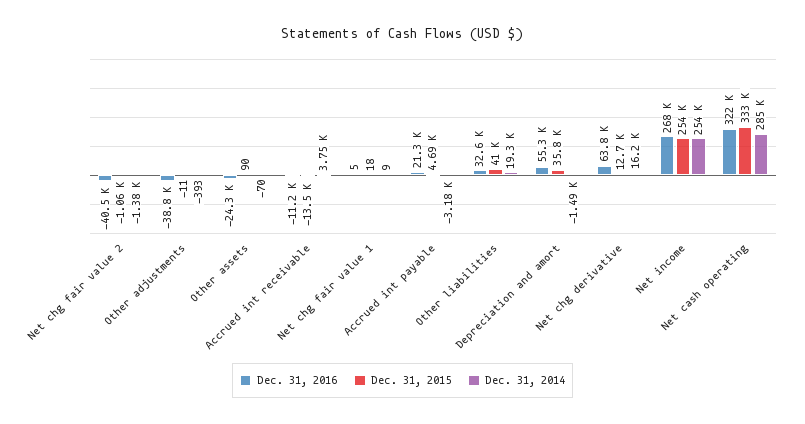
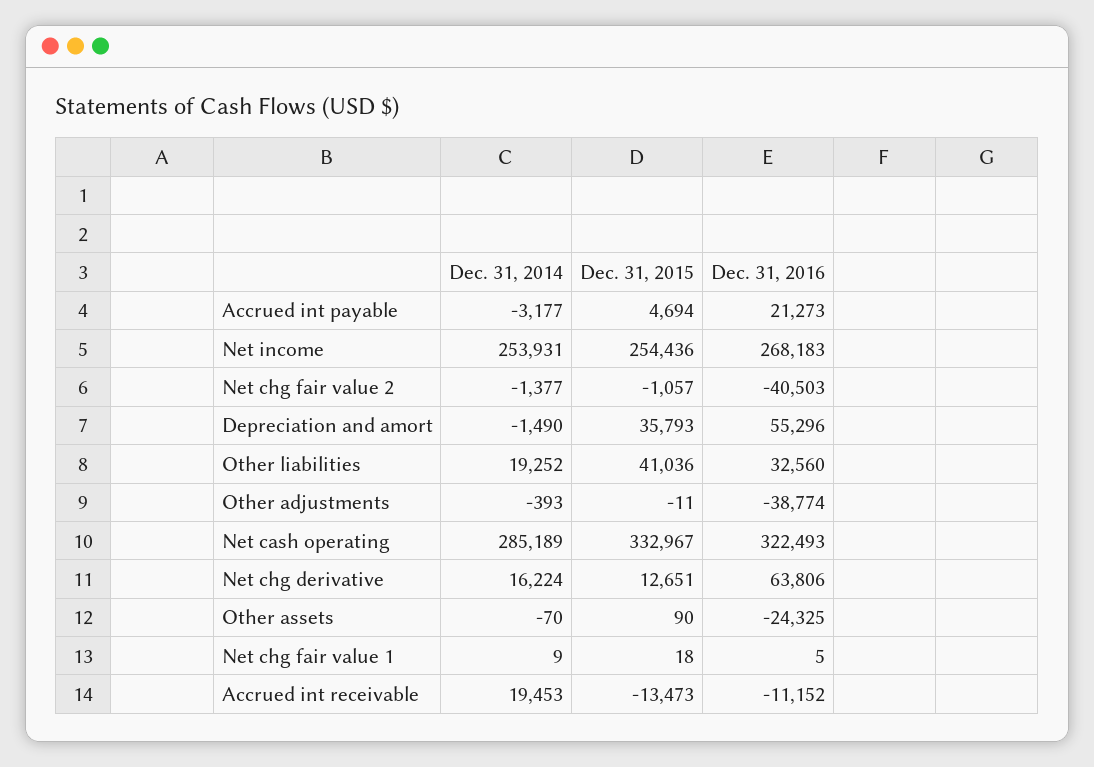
Dec. 31, 2014, Accrued int receivable: 3750 -> 19453

